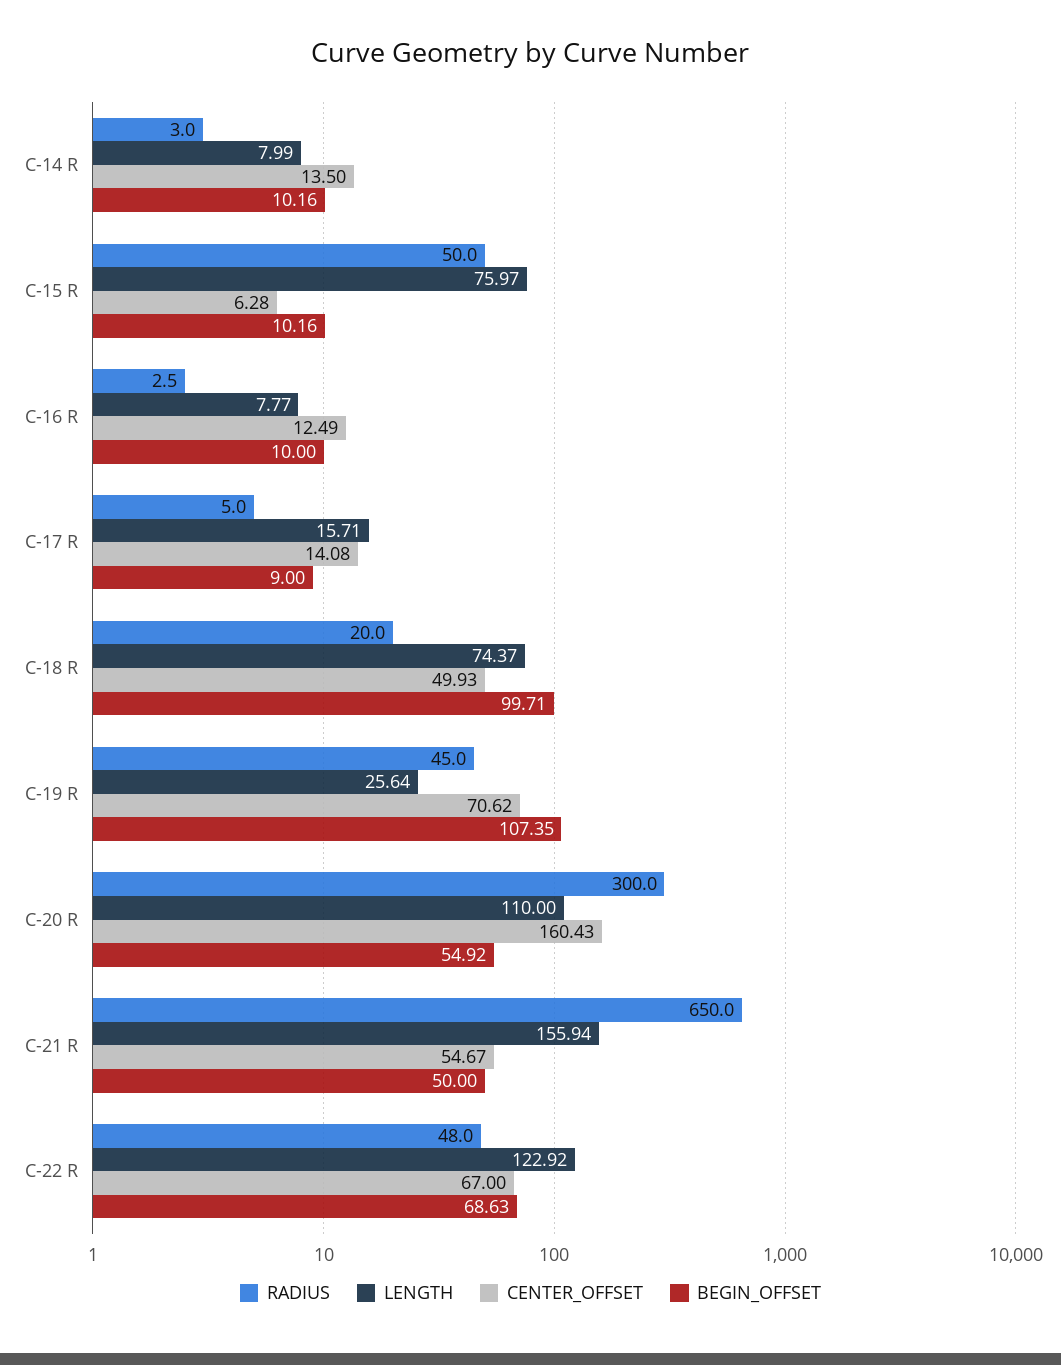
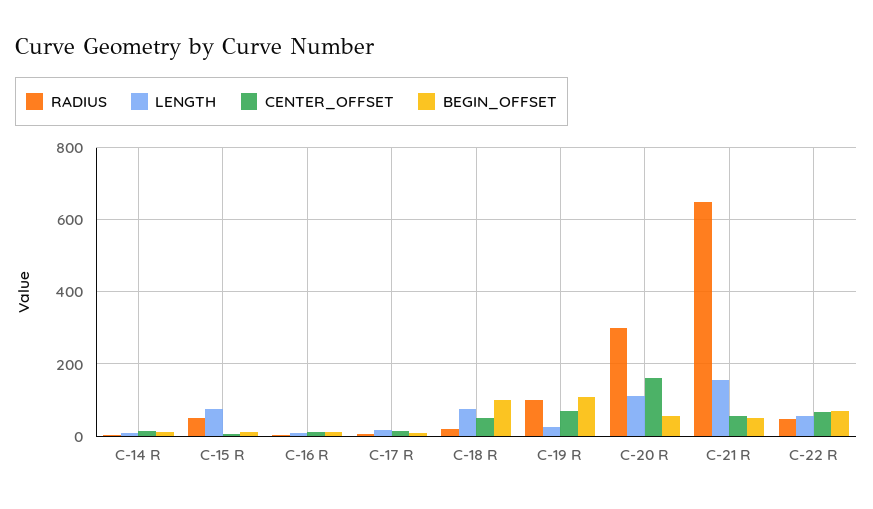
RADIUS, C-19 R: 45 -> 100
LENGTH, C-22 R: 122.92 -> 60

